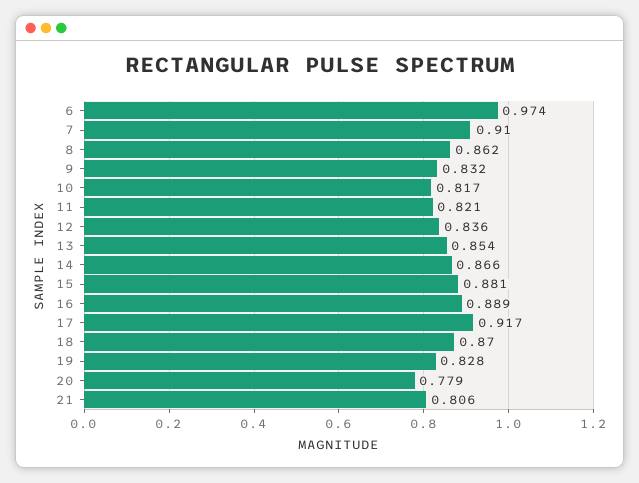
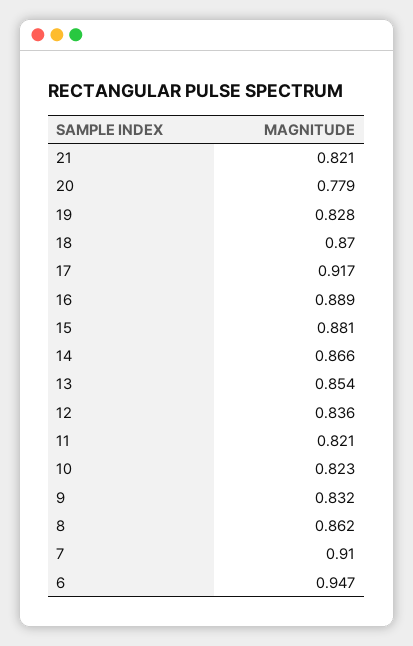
6: 0.974 -> 0.947
10: 0.817 -> 0.823
21: 0.806 -> 0.821

